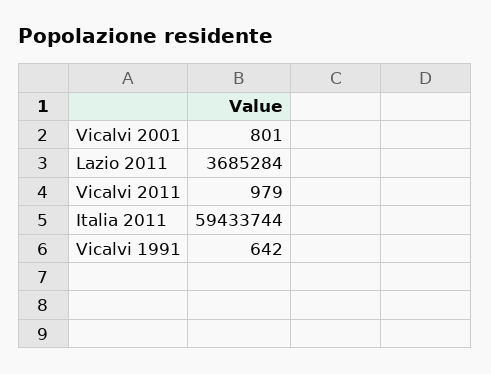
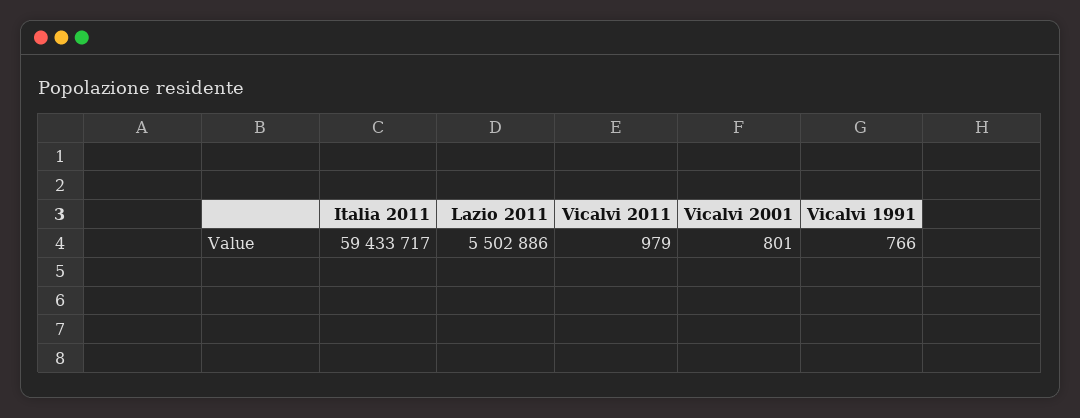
Lazio 2011: 3685284 -> 5502886
Italia 2011: 59433744 -> 59433717
Vicalvi 1991: 642 -> 766

